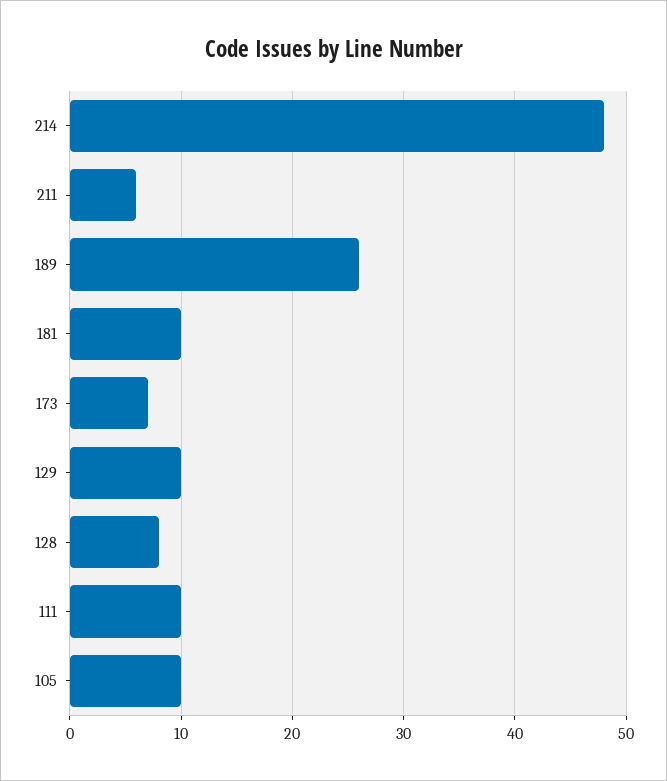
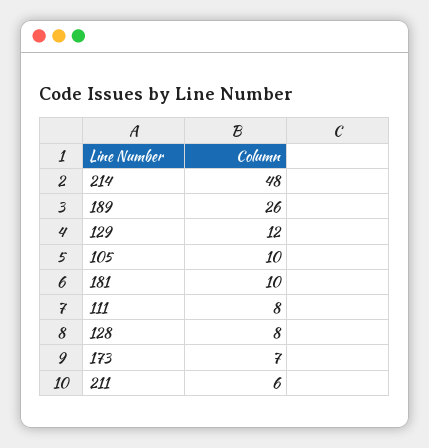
129: 10 -> 12
111: 10 -> 8

